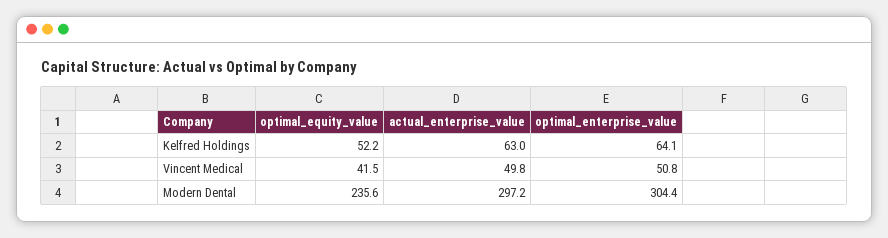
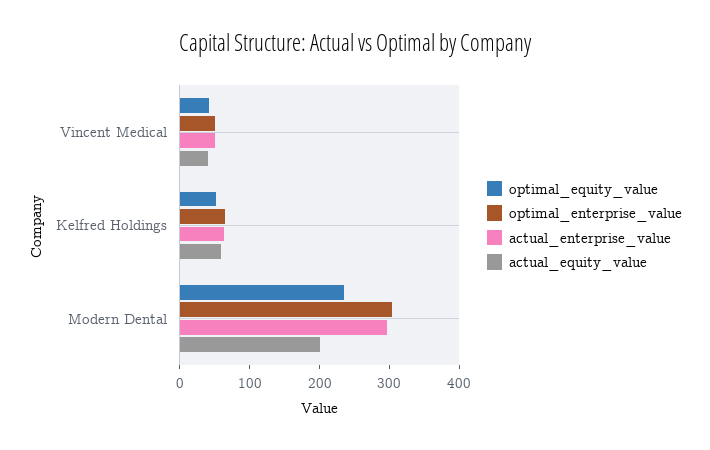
actual_equity_value, Vincent Medical: none -> 40
actual_equity_value, Kelfred Holdings: none -> 60
actual_equity_value, Modern Dental: none -> 200

